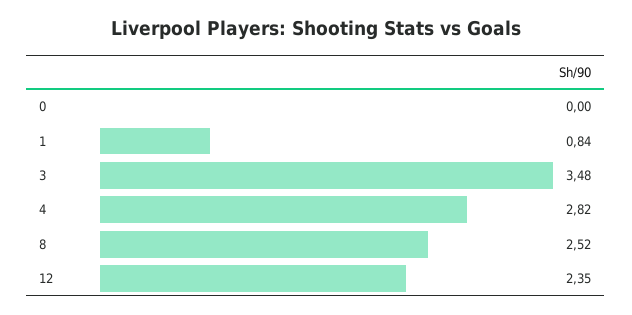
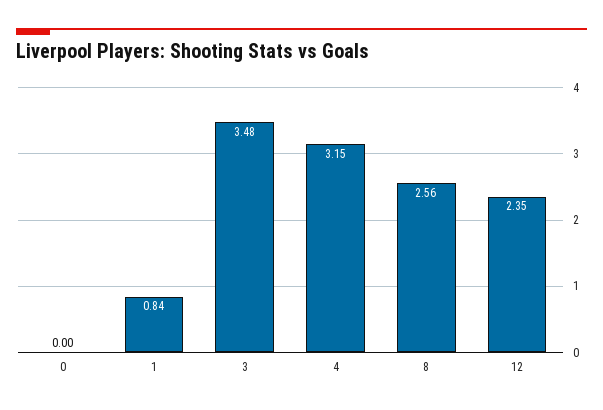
4: 2.82 -> 3.15
8: 2.52 -> 2.56

